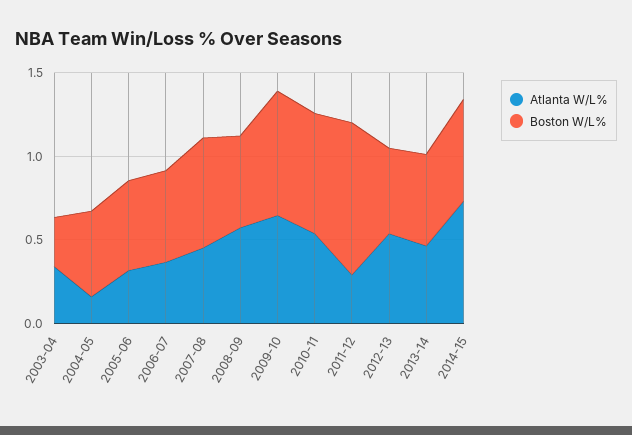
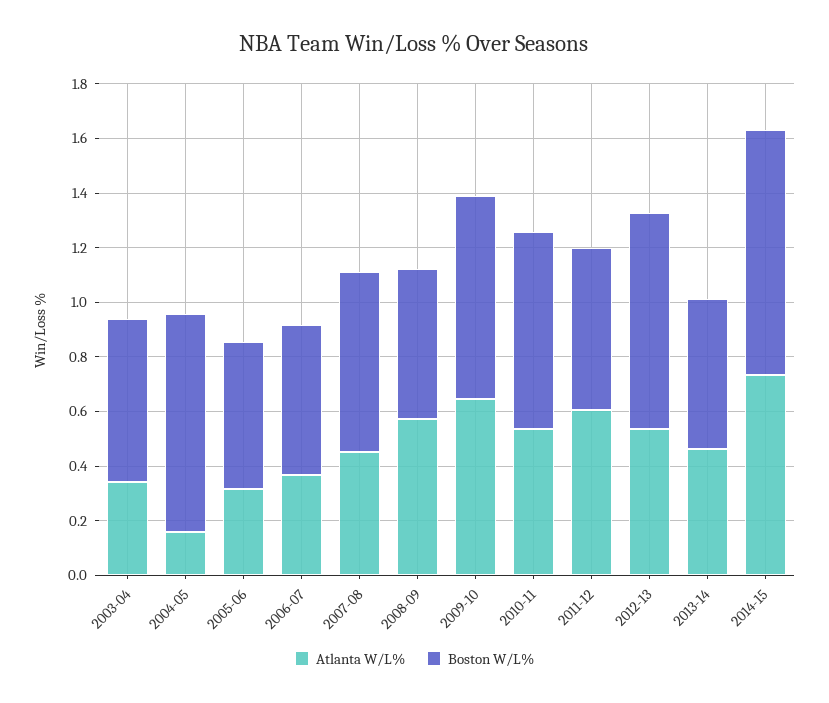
Boston W/L%, 2003-04: 0.3 -> 0.6
Boston W/L%, 2004-05: 0.5 -> 0.8
Atlanta W/L%, 2011-12: 0.3 -> 0.6
Boston W/L%, 2011-12: 0.9 -> 0.6
Boston W/L%, 2012-13: 0.5 -> 0.8
Boston W/L%, 2014-15: 0.6 -> 0.9

